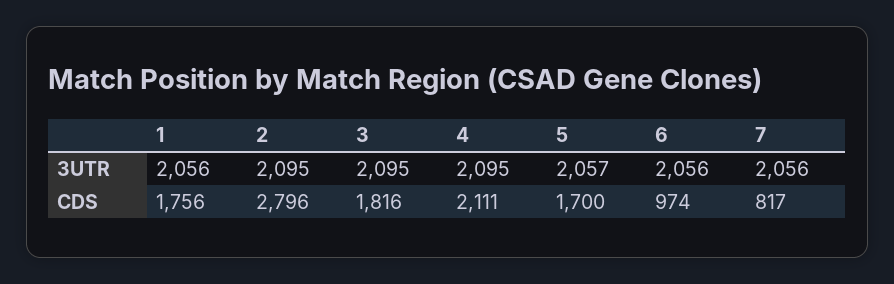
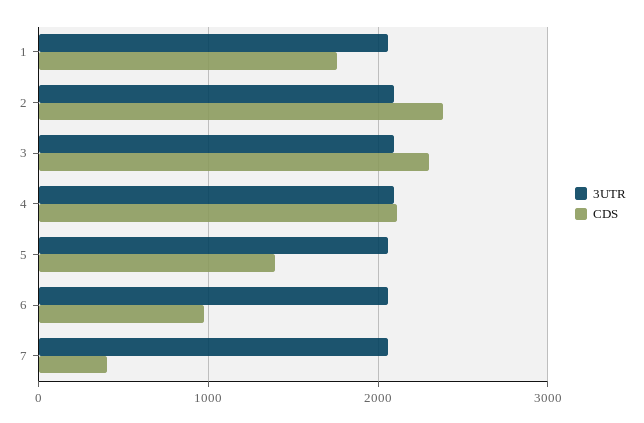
CDS, 2: 2796 -> 2400
CDS, 3: 1816 -> 2300
CDS, 5: 1700 -> 1400
CDS, 7: 817 -> 400

